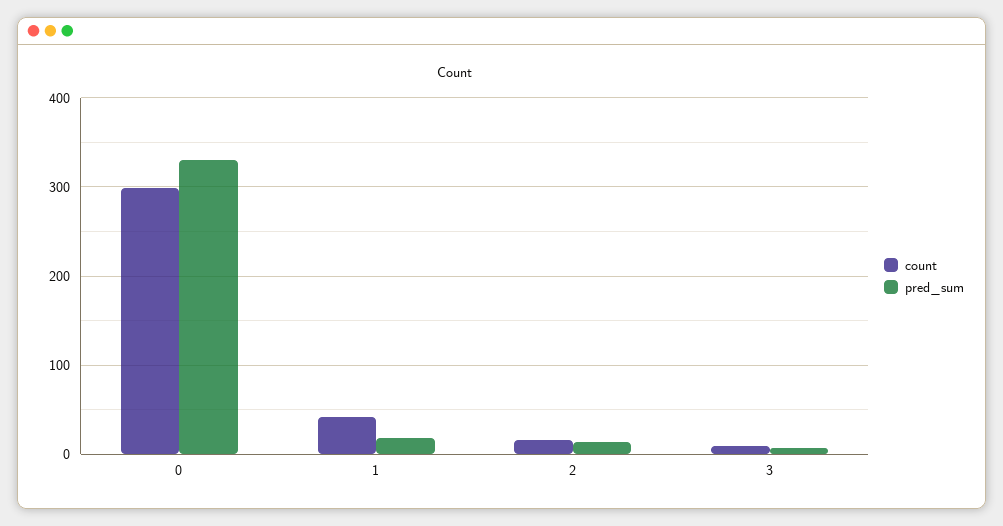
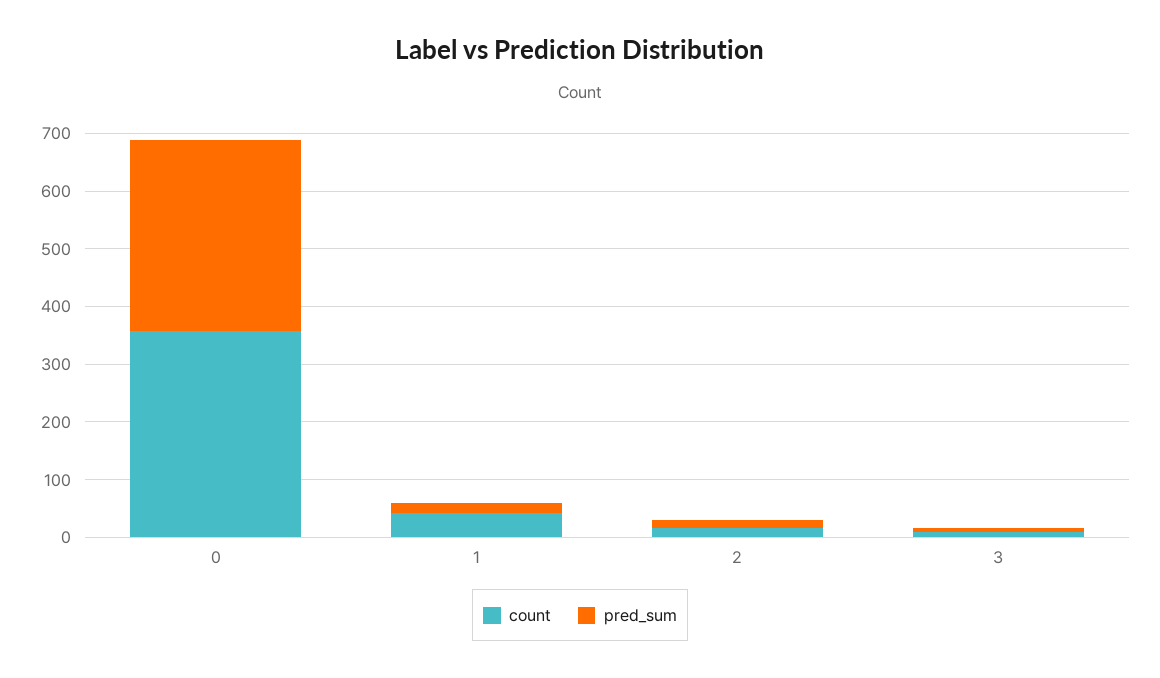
count, 0: 300 -> 360

